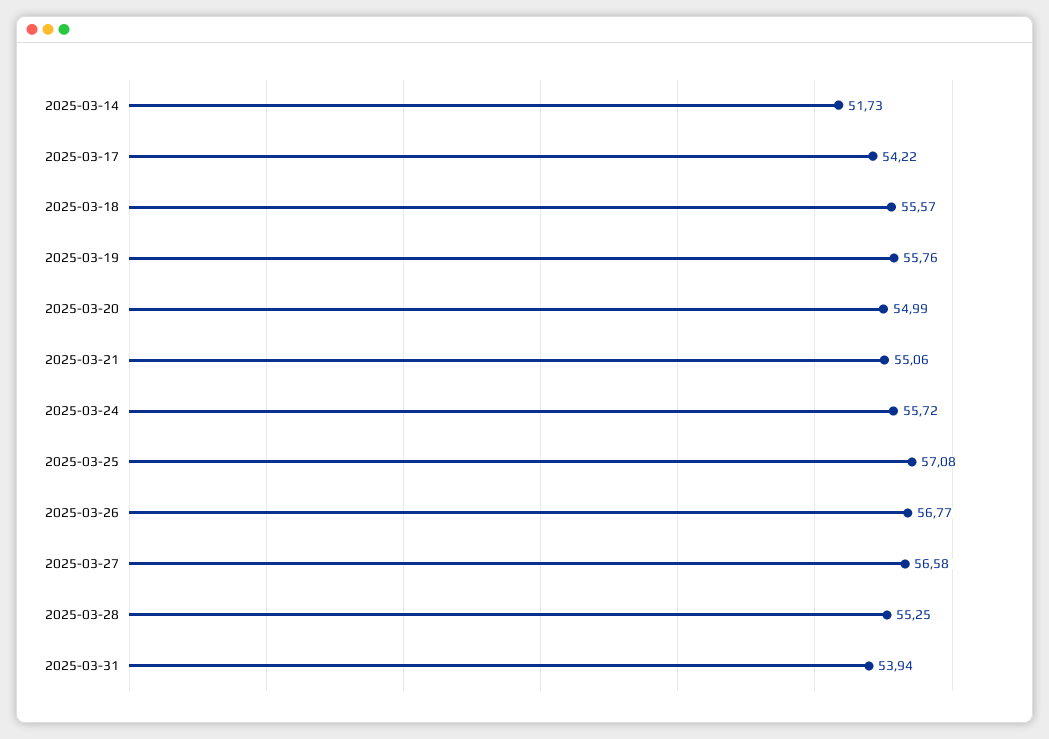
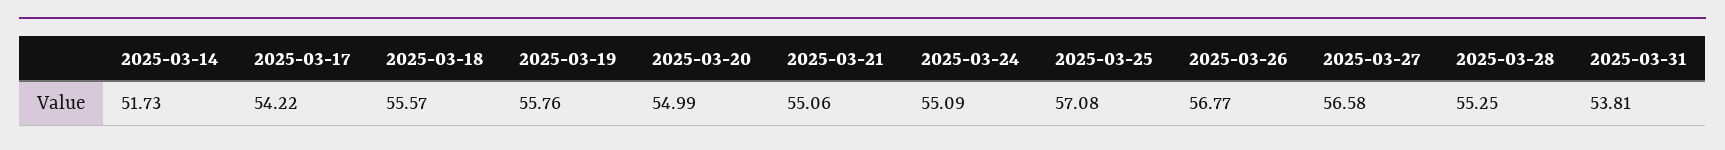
2025-03-24: 55.72 -> 55.09
2025-03-31: 53.94 -> 53.81

